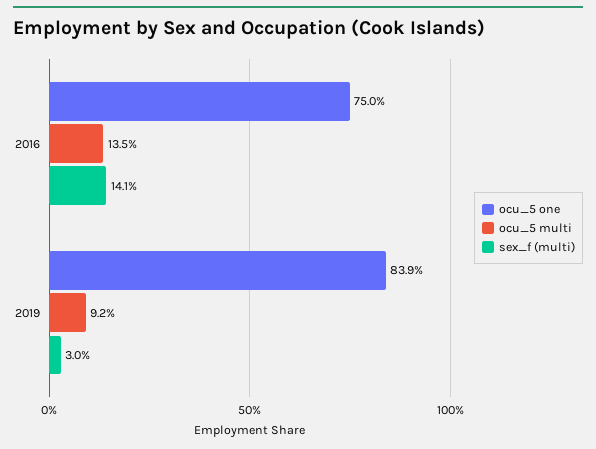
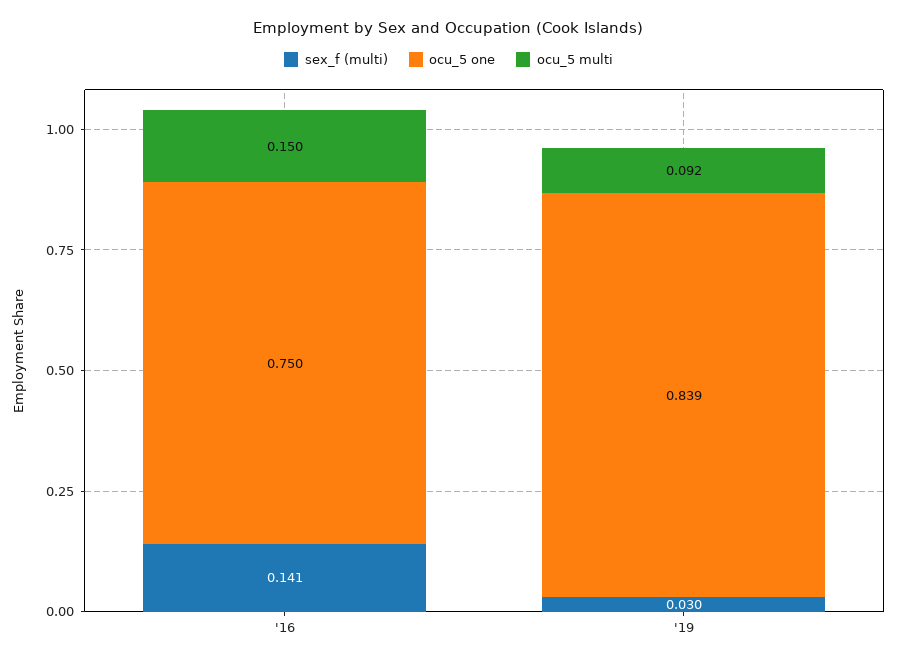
ocu_5 multi, 2016: 0.135 -> 0.15

